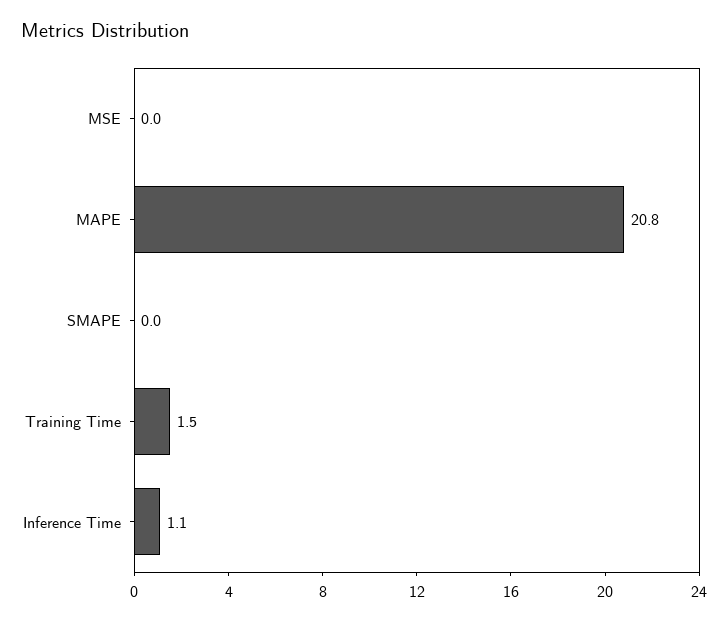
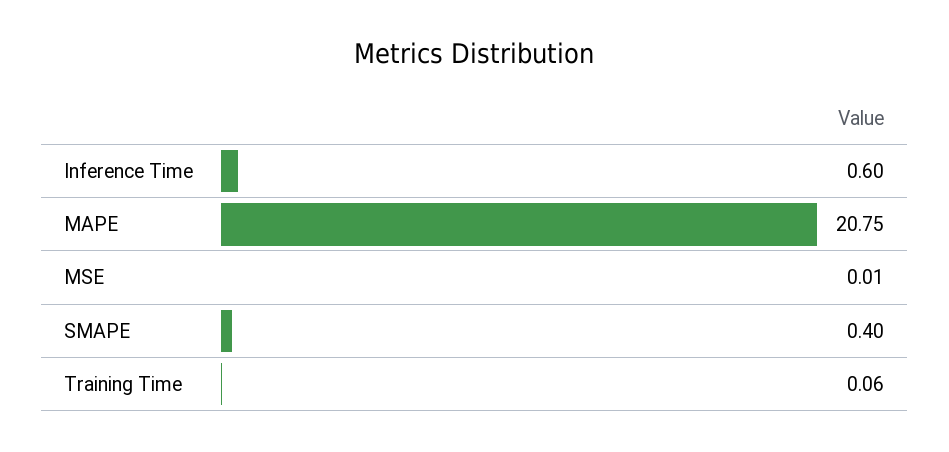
SMAPE: 0 -> 0.4
Training Time: 1.5 -> 0.06
Inference Time: 1.1 -> 0.6

